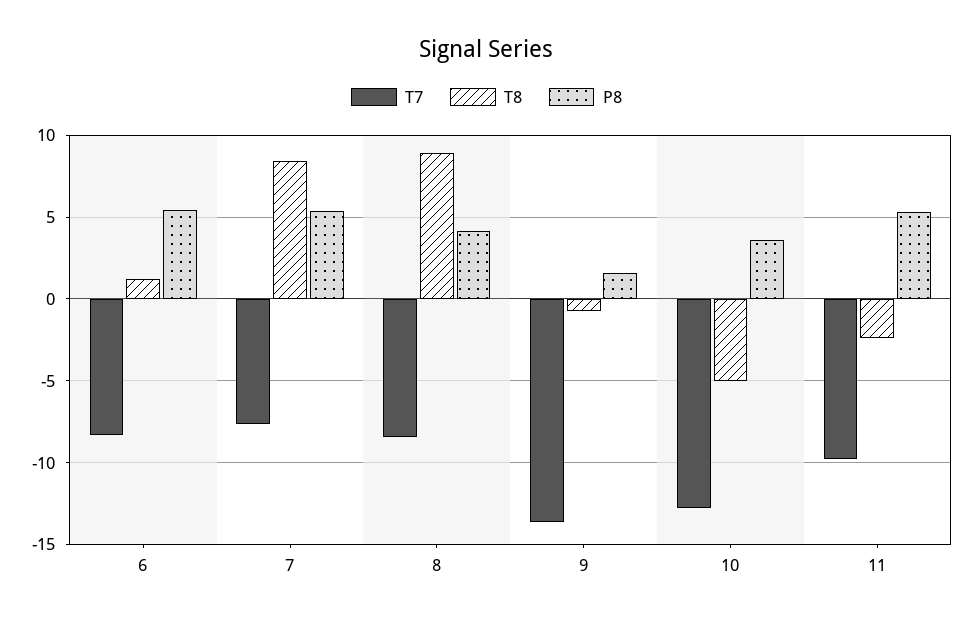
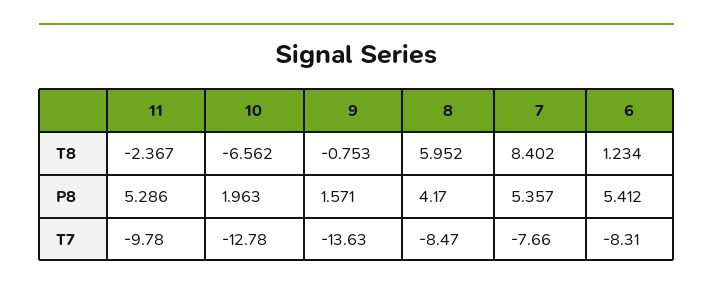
T8, 8: 9 -> 5.952
T8, 10: -5 -> -6.562
P8, 10: 3.5 -> 1.963

